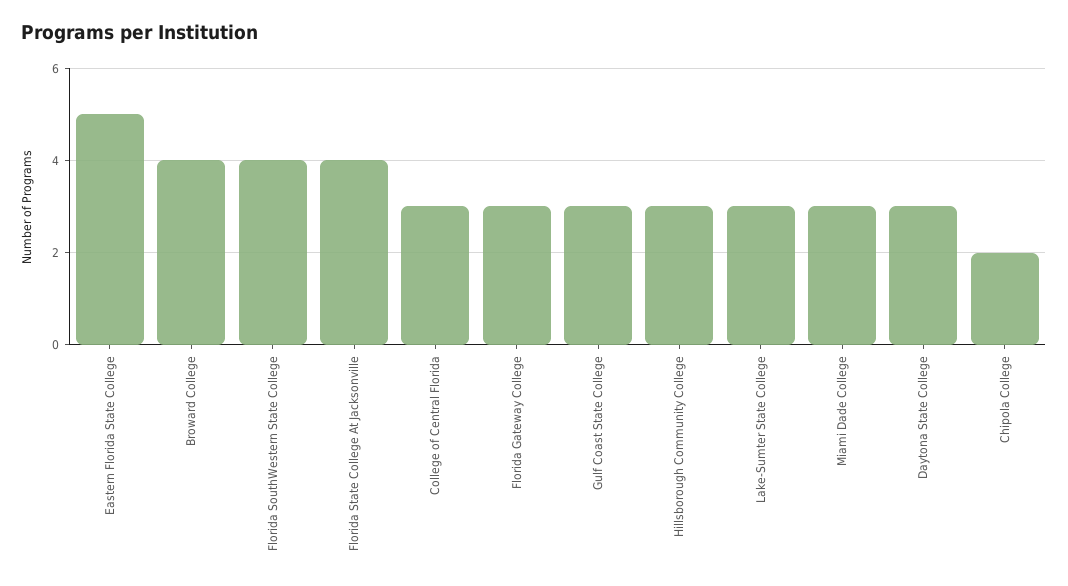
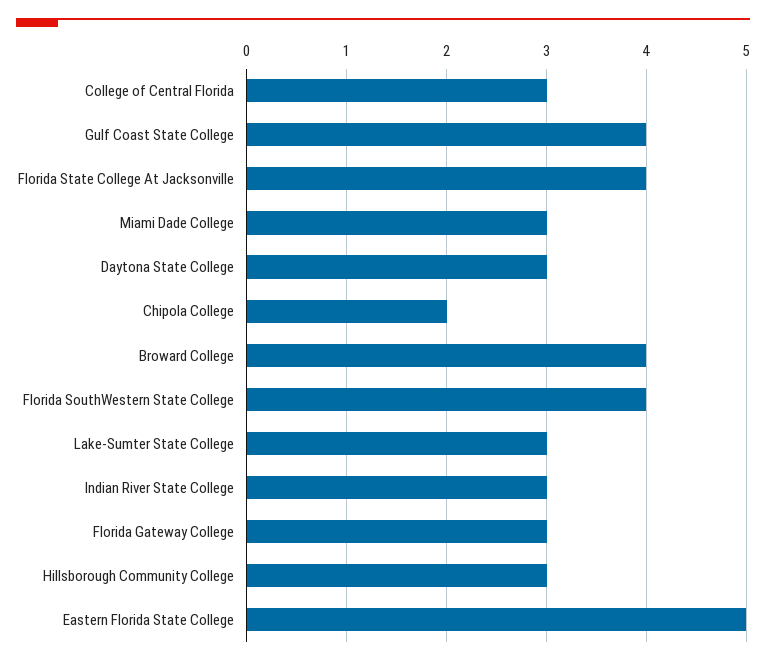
Gulf Coast State College: 3 -> 4
Indian River State College: none -> 3

